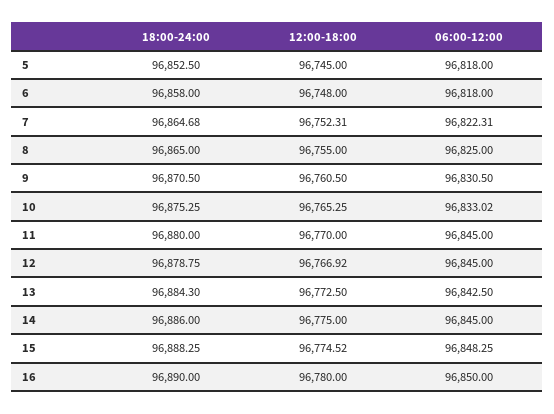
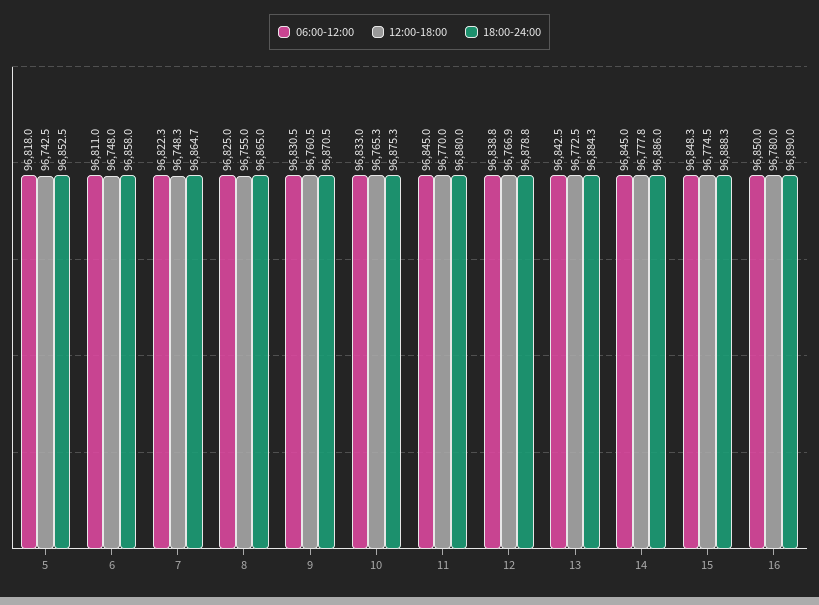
12:00-18:00, 5: 96745 -> 96742.5
06:00-12:00, 6: 96818 -> 96811
12:00-18:00, 7: 96752.31 -> 96748.3
06:00-12:00, 12: 96845 -> 96838.8
12:00-18:00, 14: 96775 -> 96777.8

